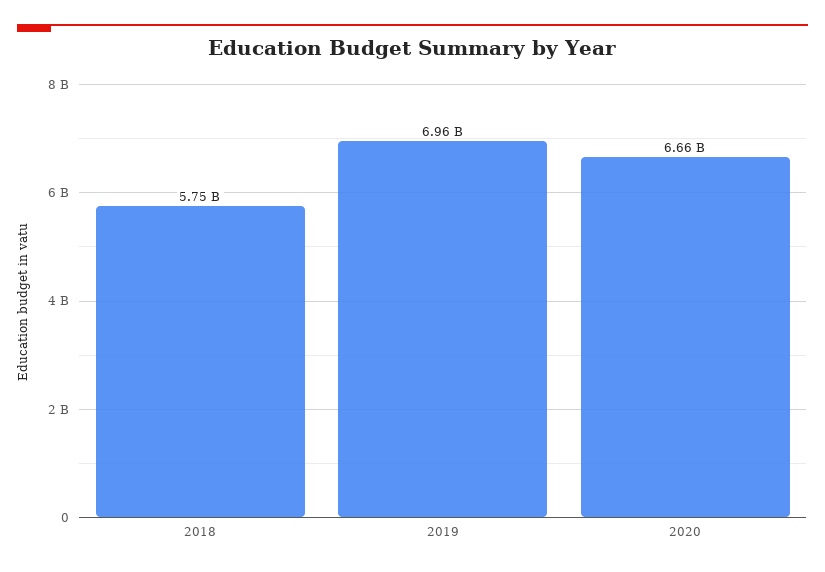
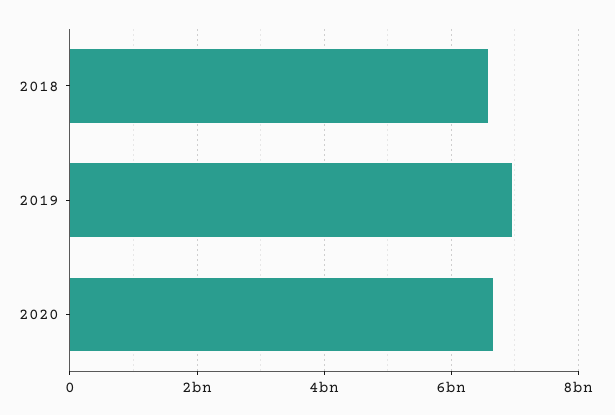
2018: 5750000000 -> 6600000000

